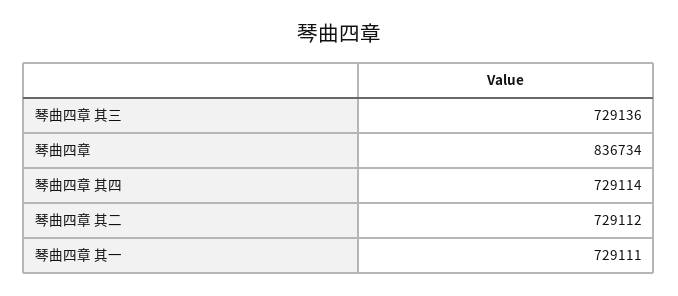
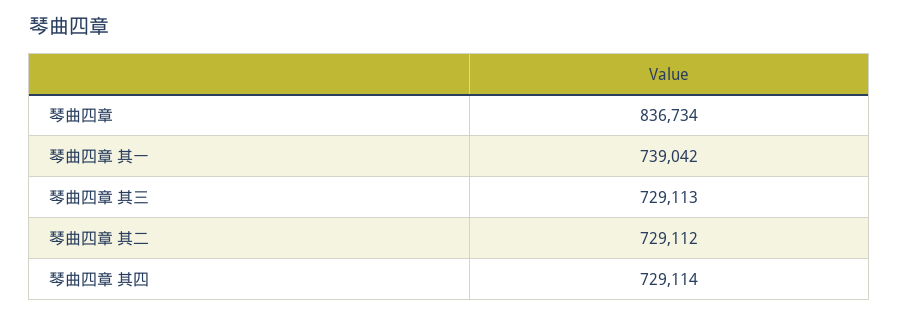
琴曲四章 其三: 729136 -> 729113
琴曲四章 其一: 729111 -> 739042

